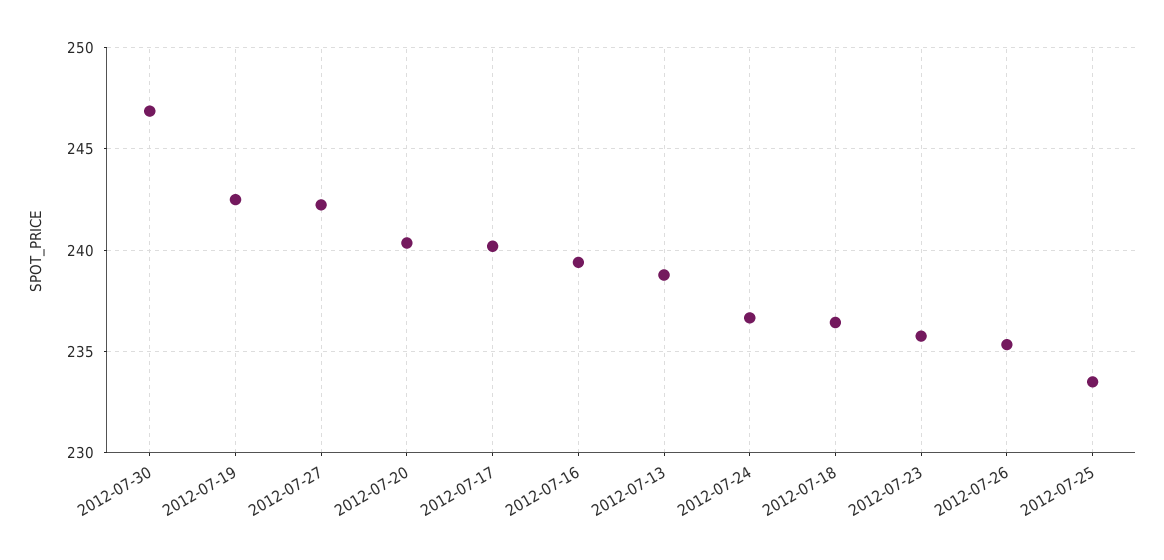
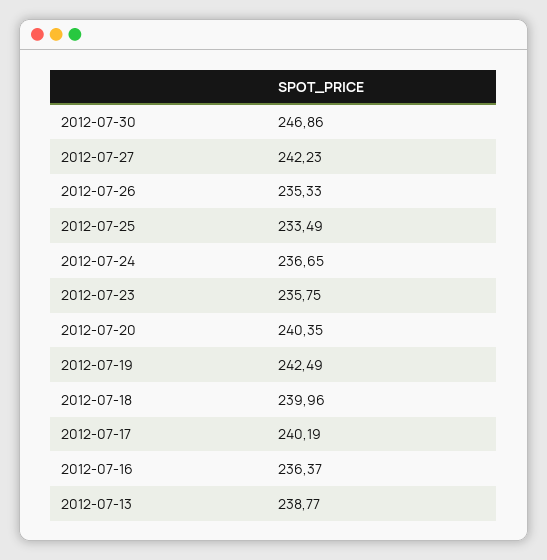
2012-07-16: 239.5 -> 236.37
2012-07-18: 236.5 -> 239.96

